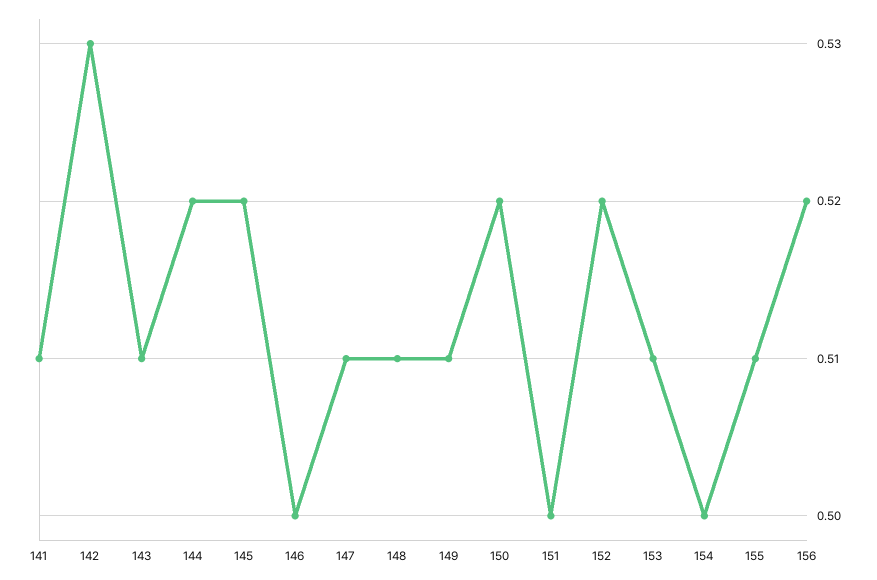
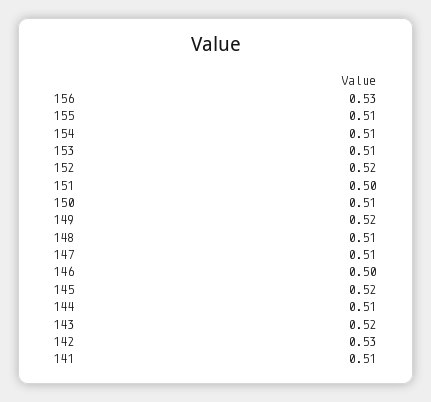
143: 0.51 -> 0.52
144: 0.52 -> 0.51
149: 0.51 -> 0.52
150: 0.52 -> 0.51
154: 0.5 -> 0.51
156: 0.52 -> 0.53

